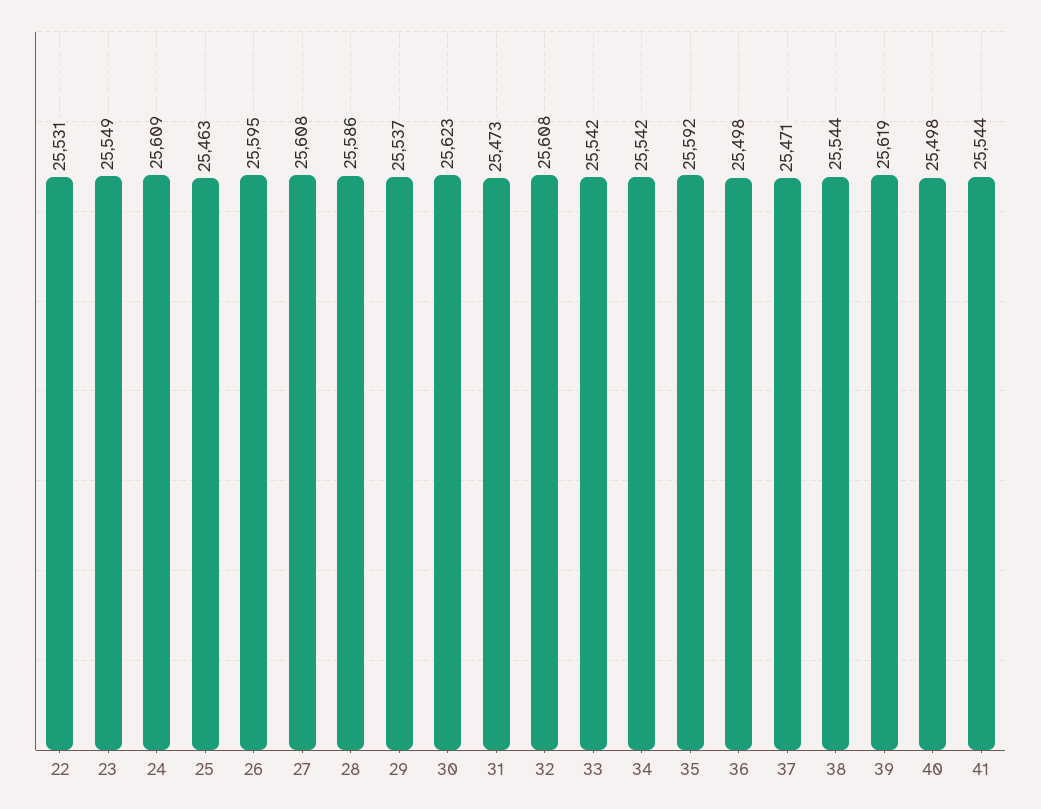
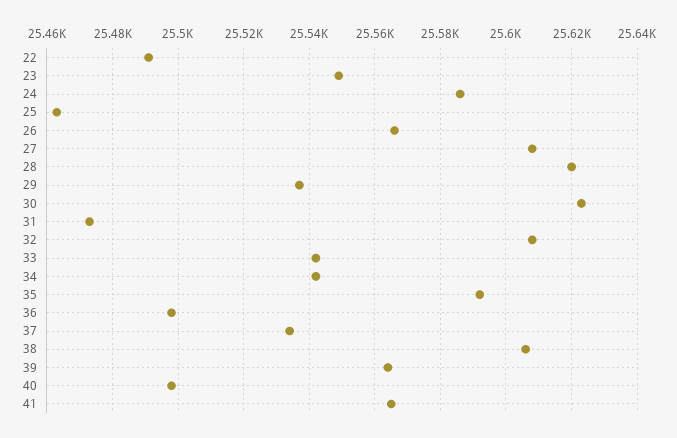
22: 25531 -> 25490
24: 25609 -> 25585
26: 25595 -> 25565
28: 25586 -> 25620
37: 25471 -> 25535
38: 25544 -> 25605
39: 25619 -> 25565
41: 25544 -> 25565

